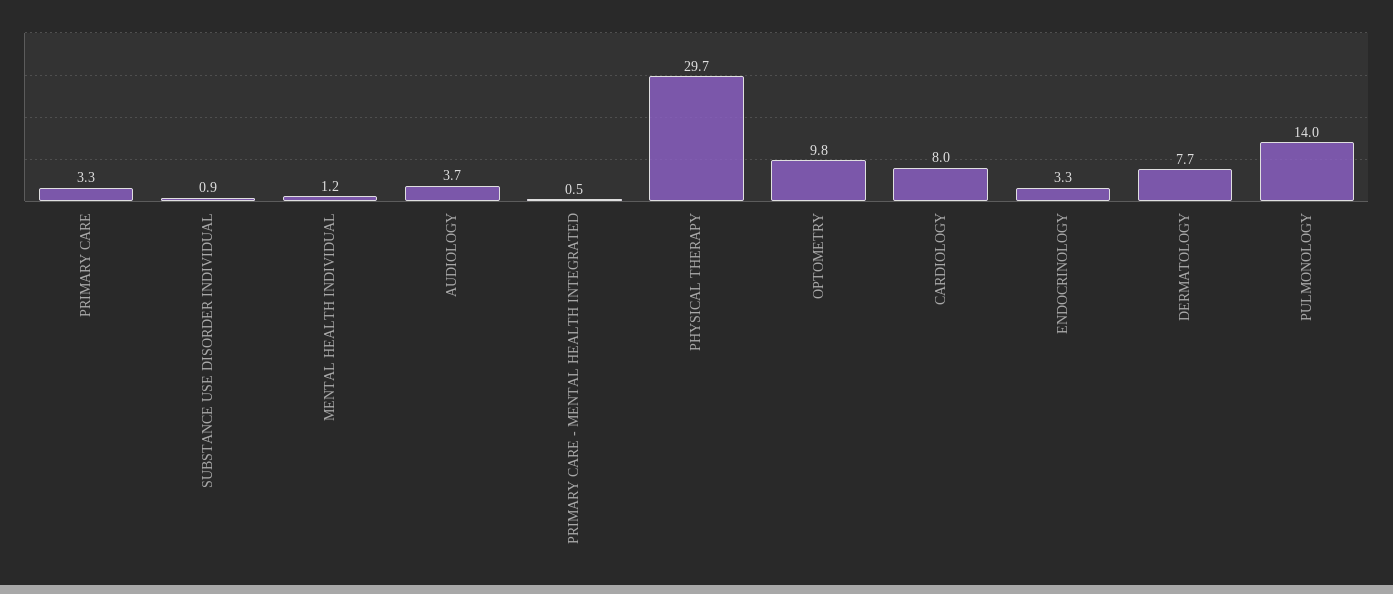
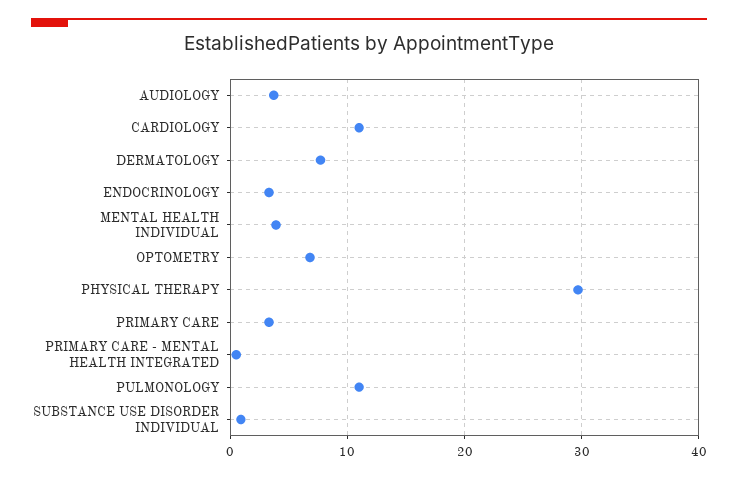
MENTAL HEALTH INDIVIDUAL: 1.2 -> 4
OPTOMETRY: 9.8 -> 7
CARDIOLOGY: 8 -> 11
PULMONOLOGY: 14 -> 11

